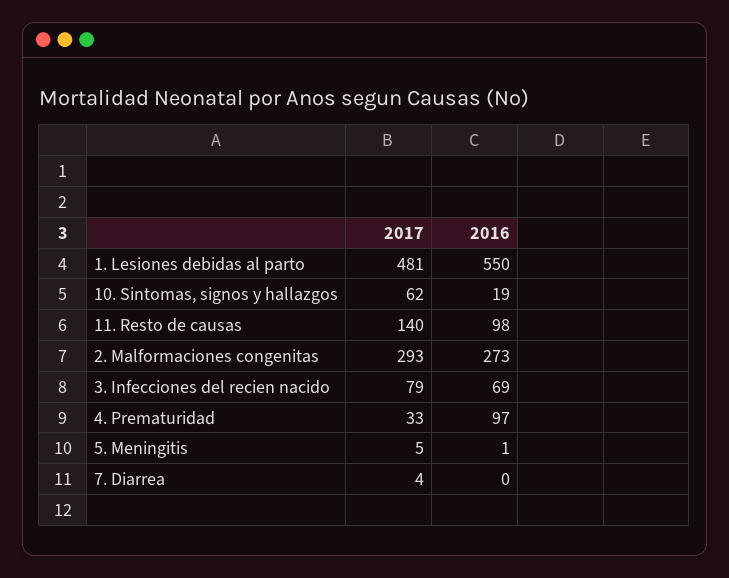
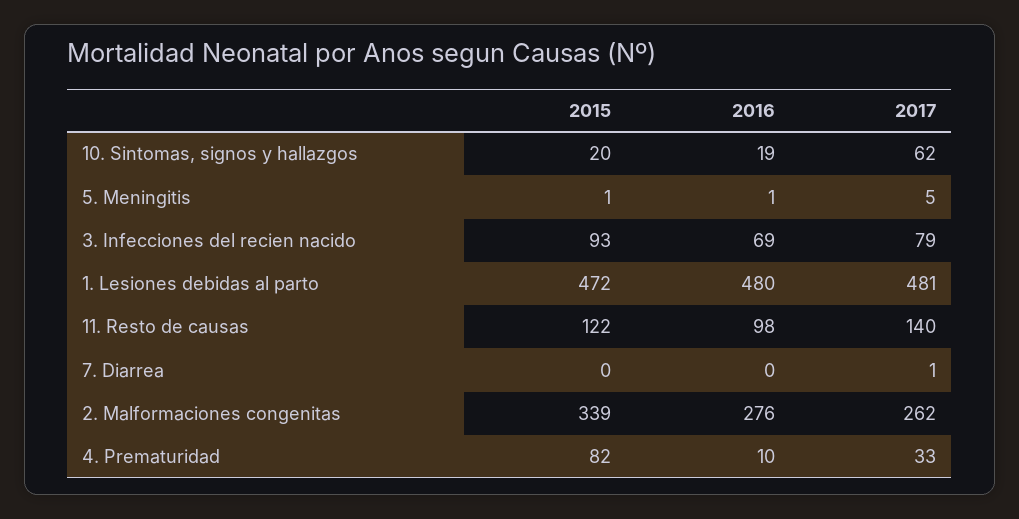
2016, 1. Lesiones debidas al parto: 550 -> 480
2017, 2. Malformaciones congenitas: 293 -> 262
2016, 2. Malformaciones congenitas: 273 -> 276
2016, 4. Prematuridad: 97 -> 10
2017, 7. Diarrea: 4 -> 1
2015, 10. Sintomas, signos y hallazgos: none -> 20
2015, 5. Meningitis: none -> 1
2015, 3. Infecciones del recien nacido: none -> 93
2015, 1. Lesiones debidas al parto: none -> 472
2015, 11. Resto de causas: none -> 122
2015, 7. Diarrea: none -> 0
2015, 2. Malformaciones congenitas: none -> 339
2015, 4. Prematuridad: none -> 82

